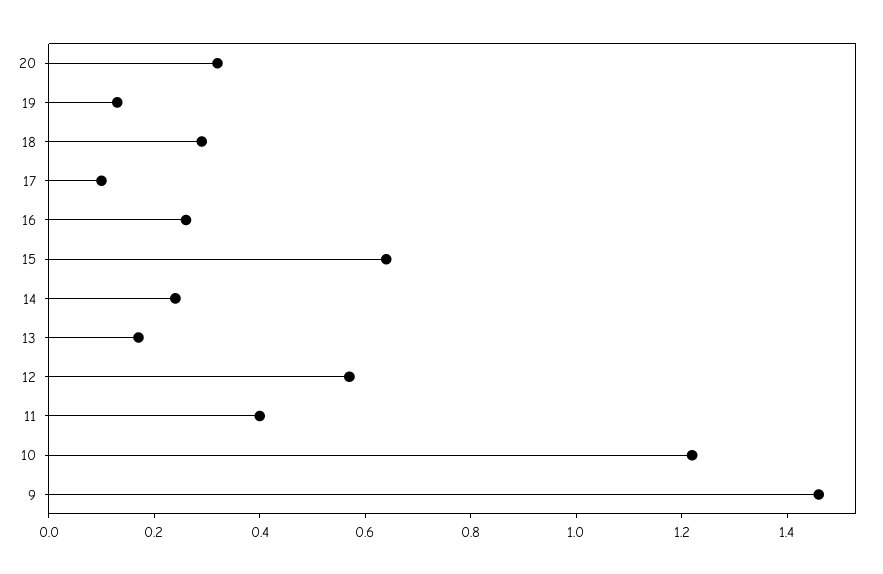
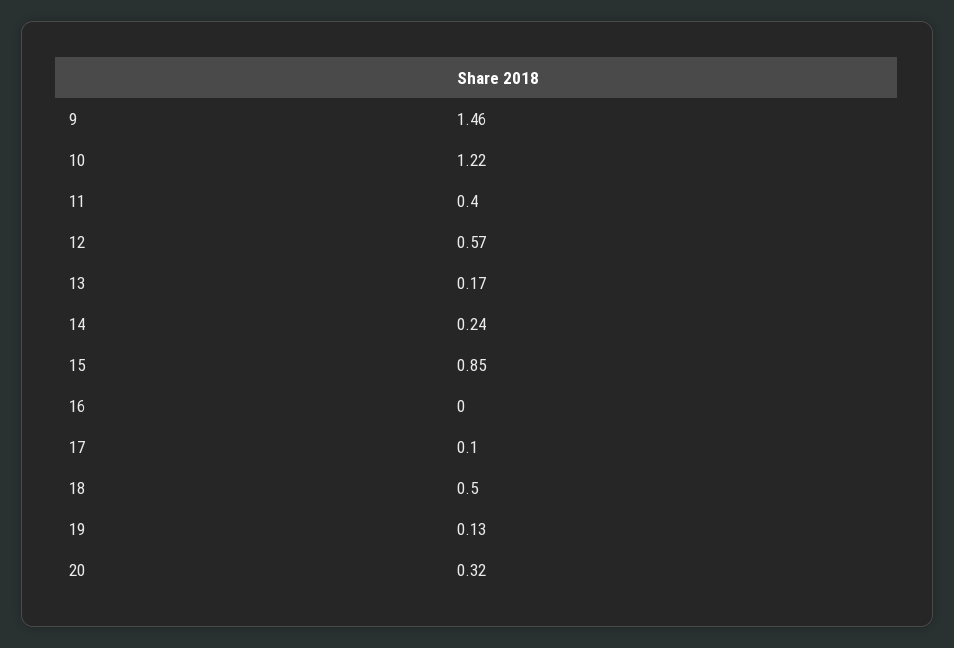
18: 0.3 -> 0.5
16: 0.25 -> 0
15: 0.65 -> 0.85

